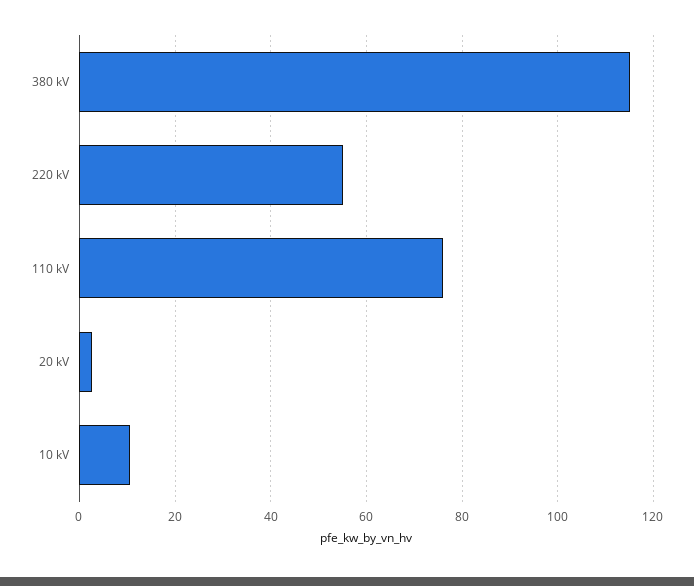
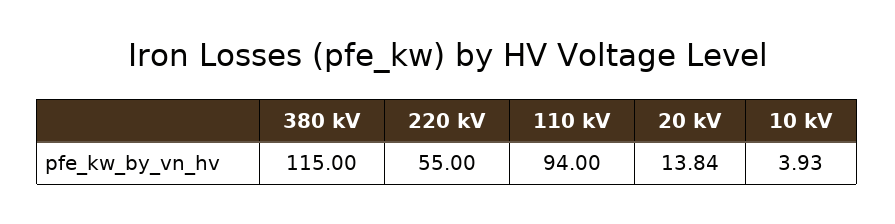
110 kV: 76 -> 94
20 kV: 2 -> 13.84
10 kV: 10 -> 3.93

